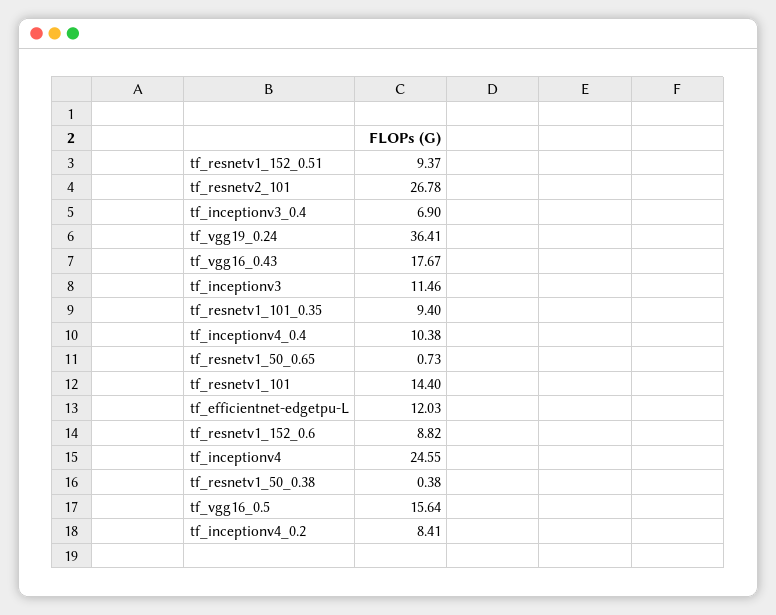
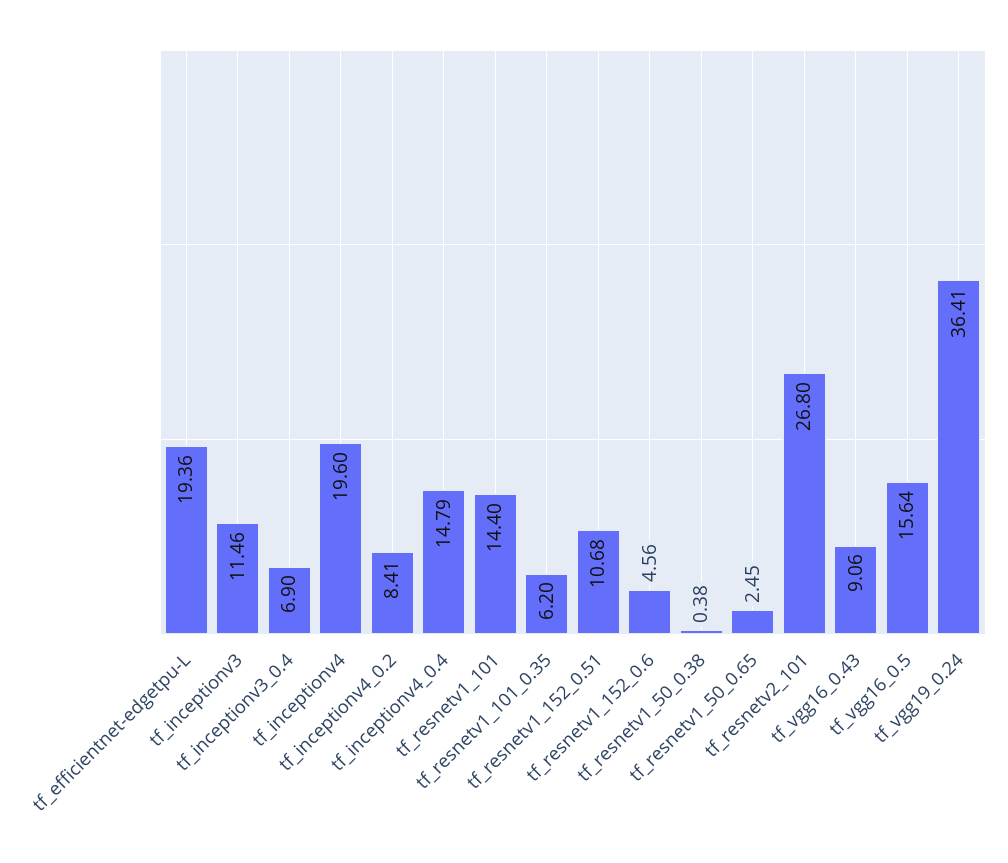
tf_resnetv1_152_0.51: 9.37 -> 10.68
tf_resnetv2_101: 26.78 -> 26.8
tf_vgg16_0.43: 17.67 -> 9.06
tf_resnetv1_101_0.35: 9.4 -> 6.2
tf_inceptionv4_0.4: 10.38 -> 14.79
tf_resnetv1_50_0.65: 0.73 -> 2.45
tf_efficientnet-edgetpu-L: 12.03 -> 19.36
tf_resnetv1_152_0.6: 8.82 -> 4.56
tf_inceptionv4: 24.55 -> 19.6

